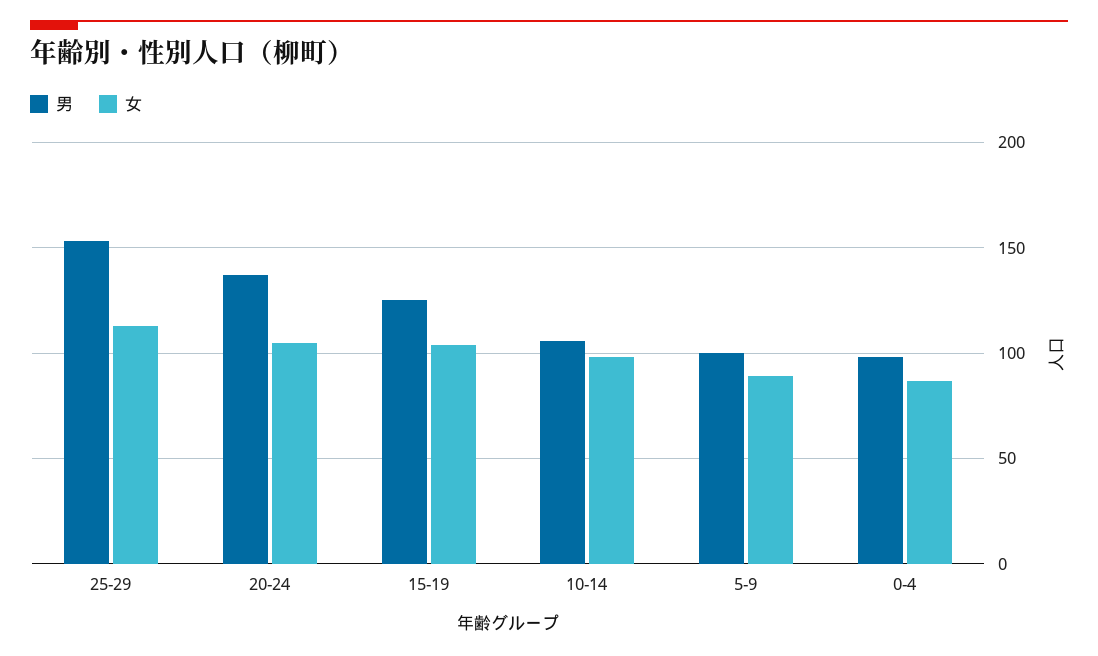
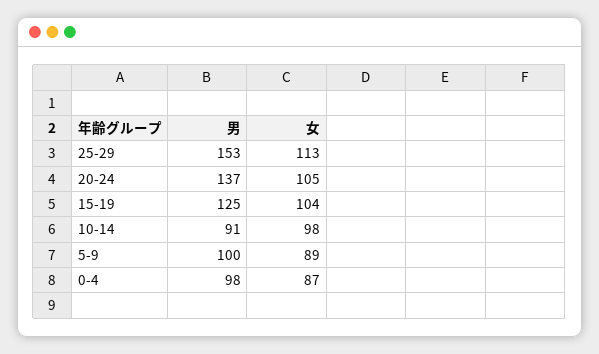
男, 10-14: 105 -> 91

